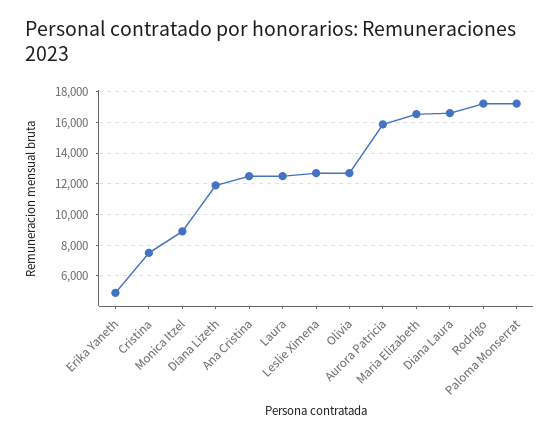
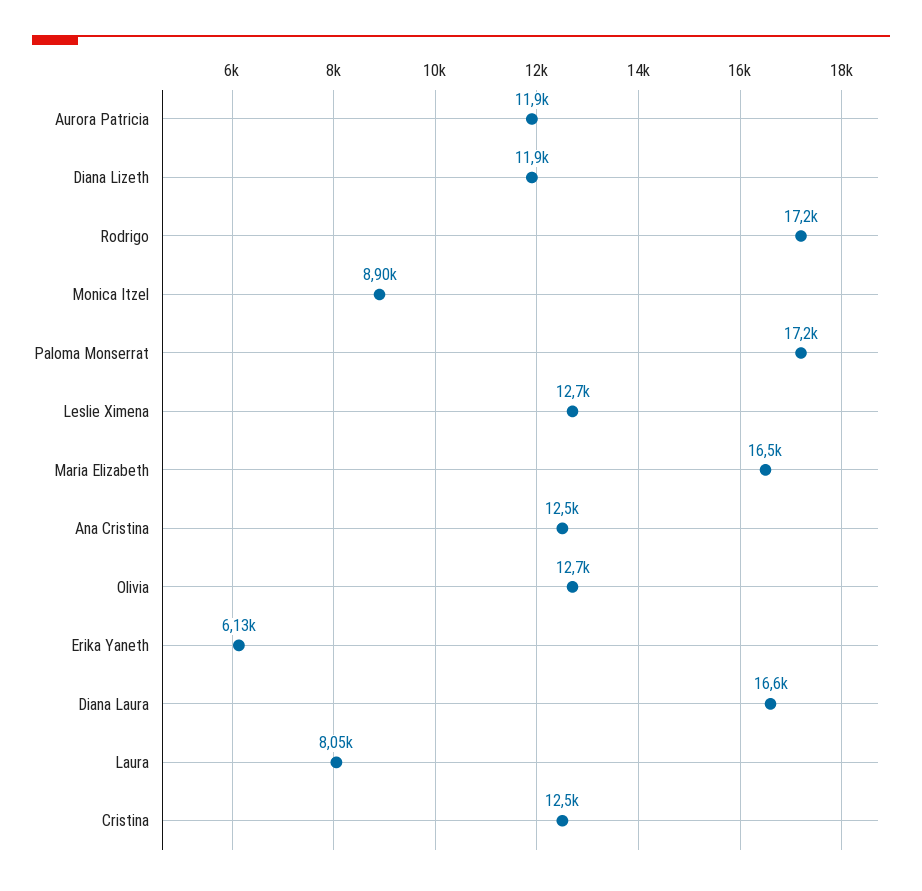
Erika Yaneth: 5000 -> 6130
Cristina: 7500 -> 12500
Laura: 12500 -> 8050
Aurora Patricia: 16000 -> 11900

